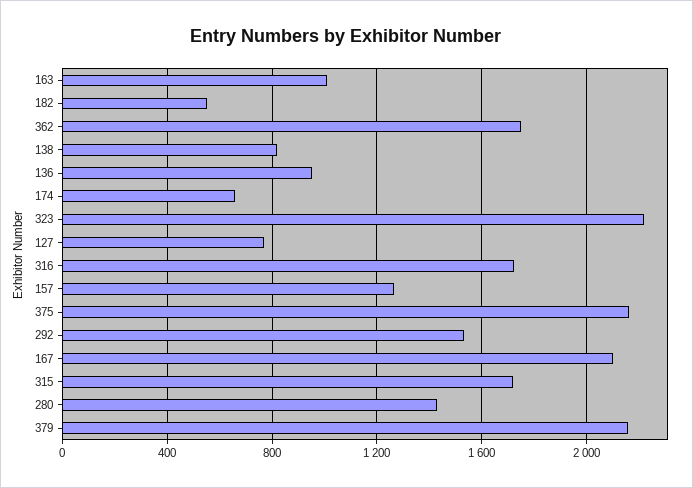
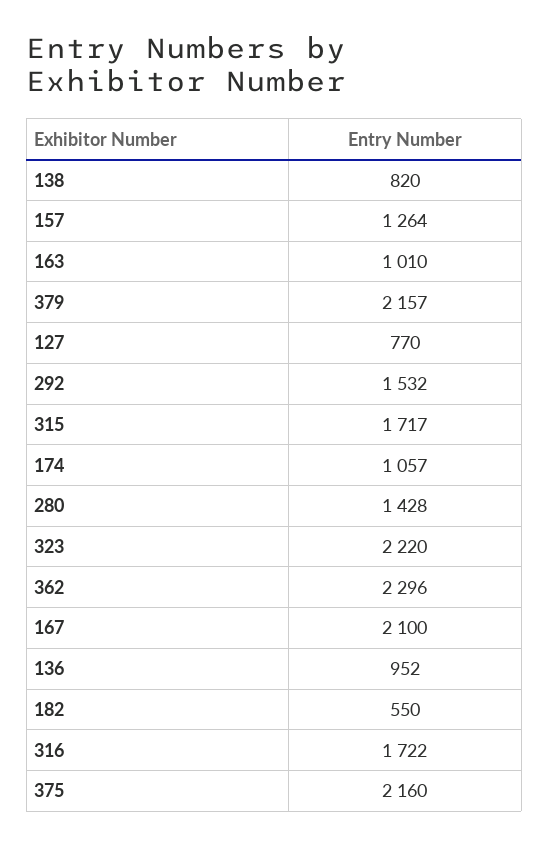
362: 1750 -> 2296
174: 650 -> 1057

